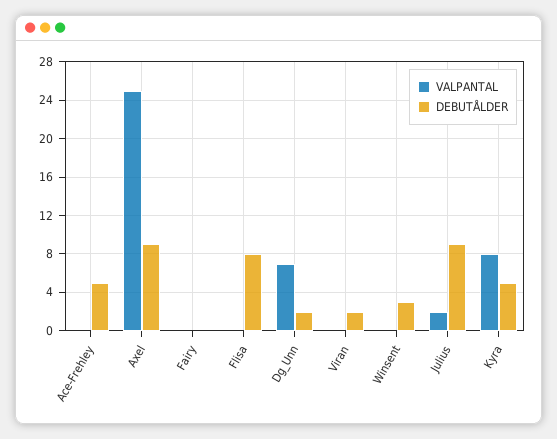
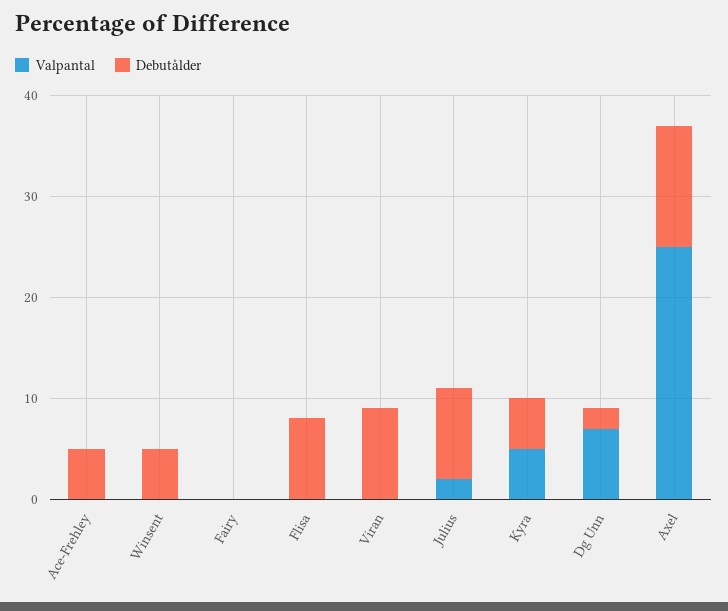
DEBUTÅLDER, Axel: 9 -> 12
DEBUTÅLDER, Viran: 2 -> 9
DEBUTÅLDER, Winsent: 3 -> 5
VALPANTAL, Kyra: 8 -> 5

